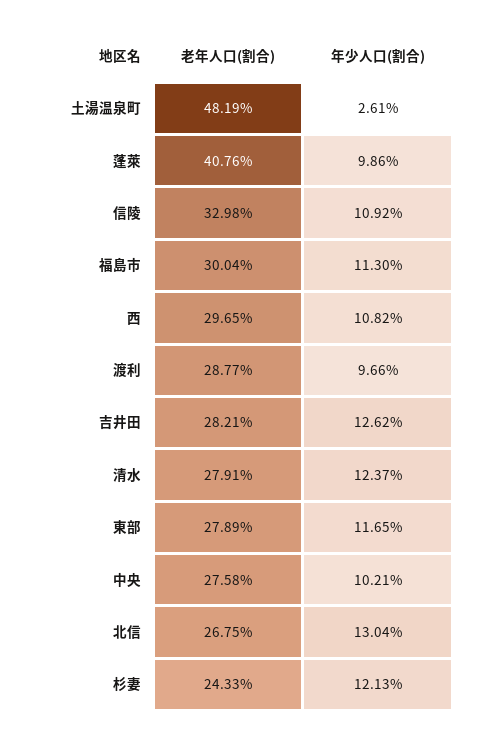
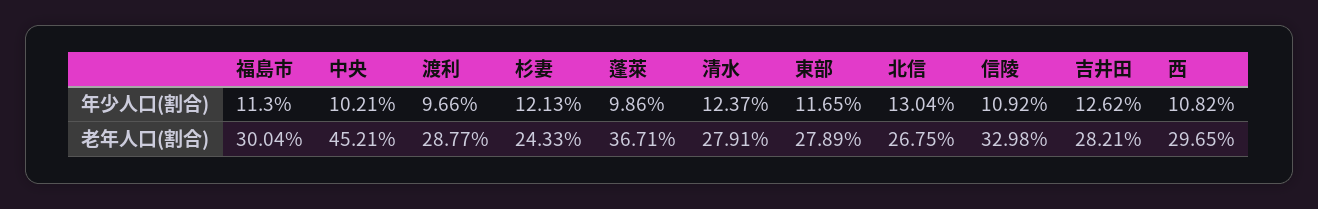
老年人口(割合), 土湯温泉町: 48.19 -> none
年少人口(割合), 土湯温泉町: 2.61 -> none
老年人口(割合), 蓬萊: 40.76 -> 36.71
老年人口(割合), 中央: 27.58 -> 45.21

